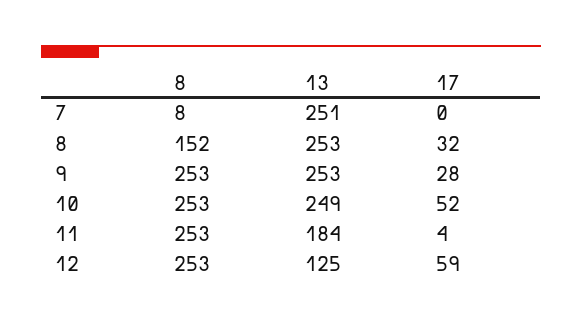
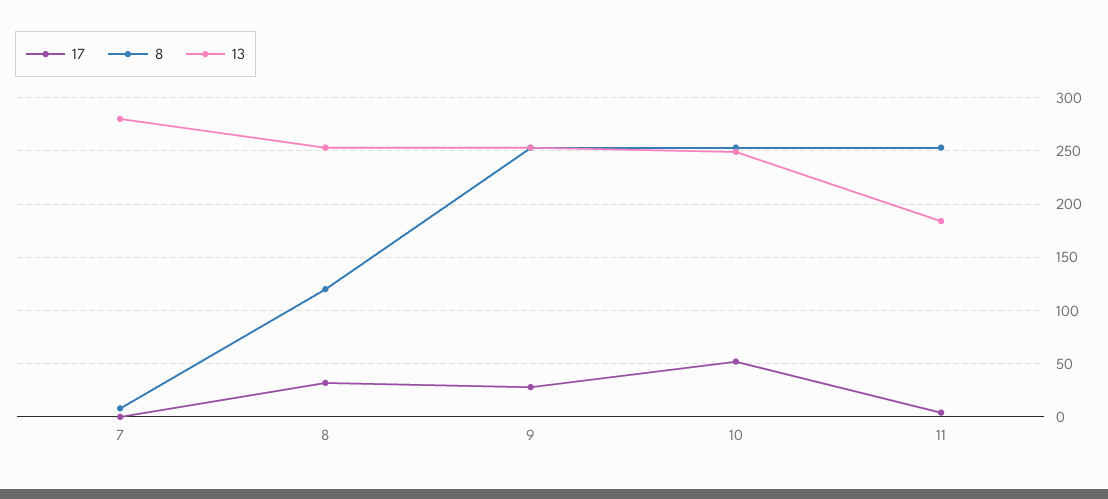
13, 7: 251 -> 280
8, 8: 152 -> 120
8, 12: 253 -> none
13, 12: 125 -> none
17, 12: 59 -> none

